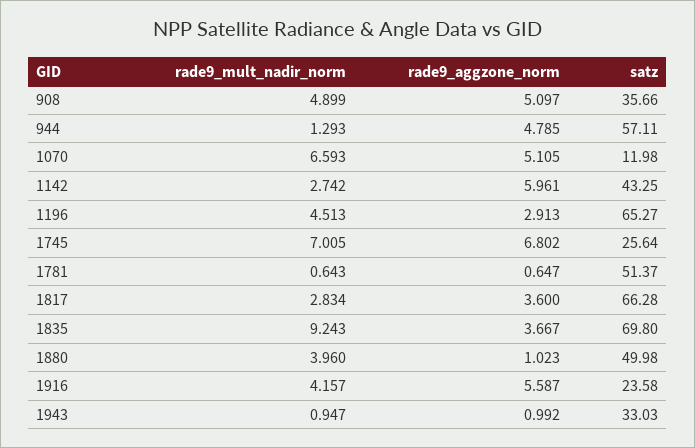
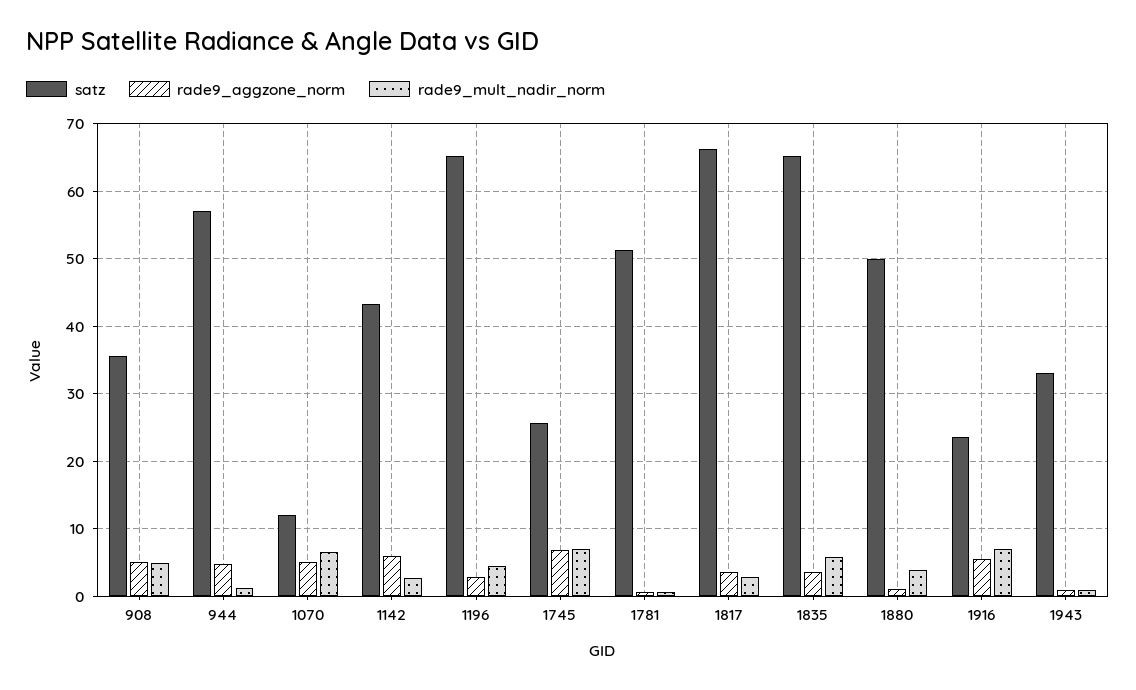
rade9_mult_nadir_norm, 1835: 9.243 -> 6
satz, 1835: 69.8 -> 65
rade9_mult_nadir_norm, 1916: 4.157 -> 7

